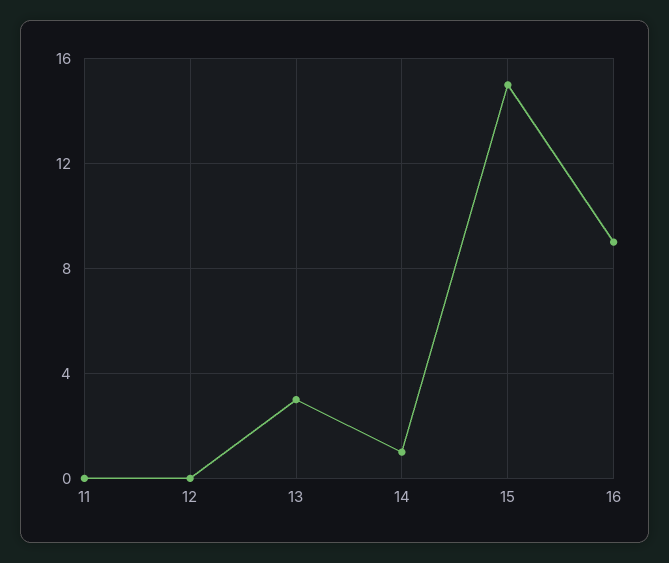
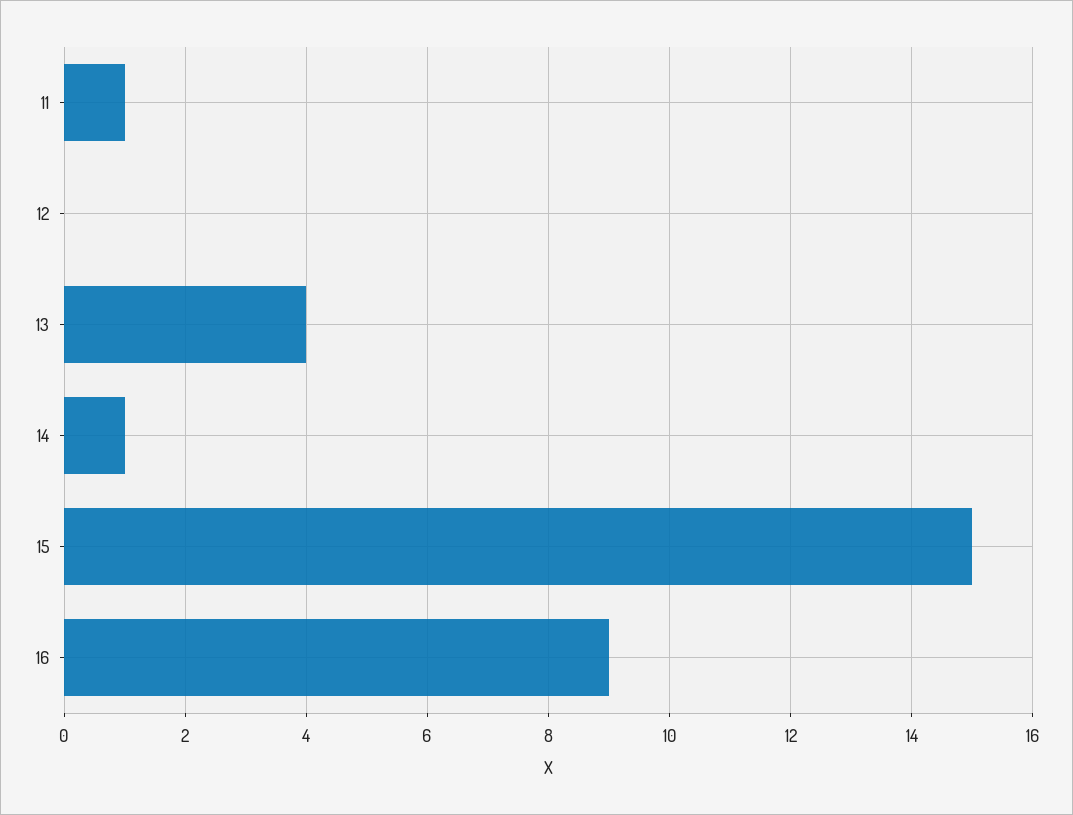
11: 0 -> 1
13: 3 -> 4

